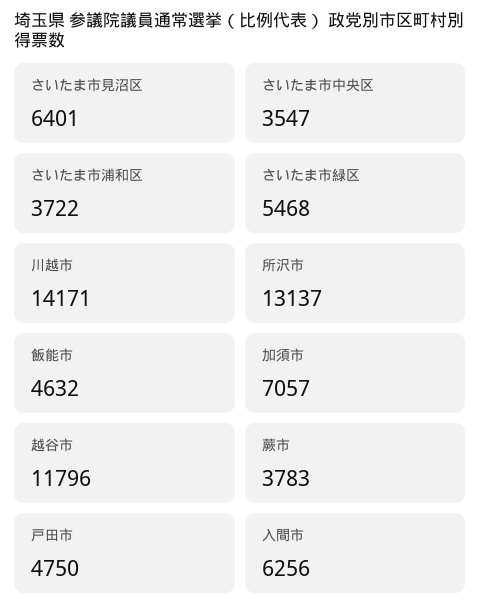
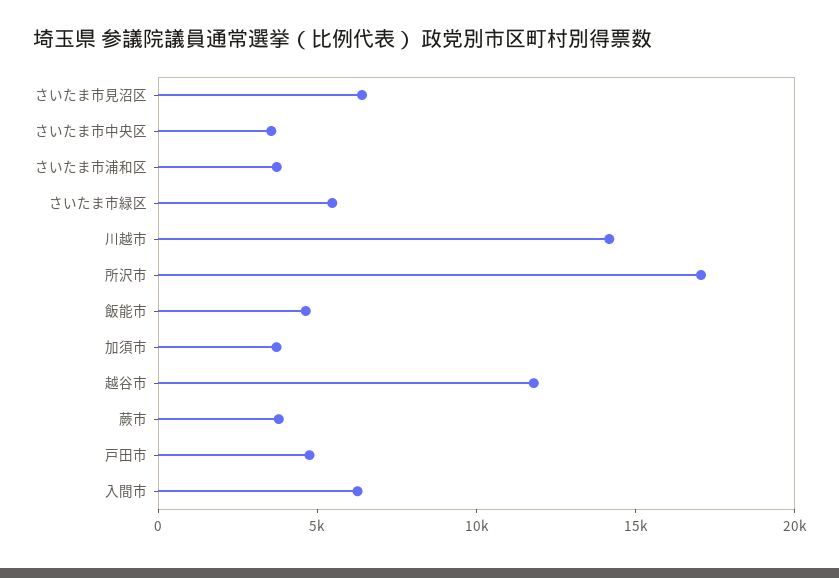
所沢市: 13137 -> 17000
加須市: 7057 -> 4000

